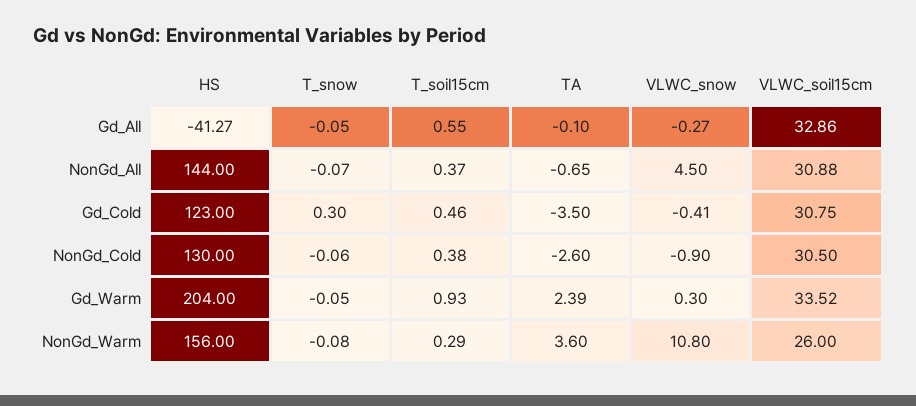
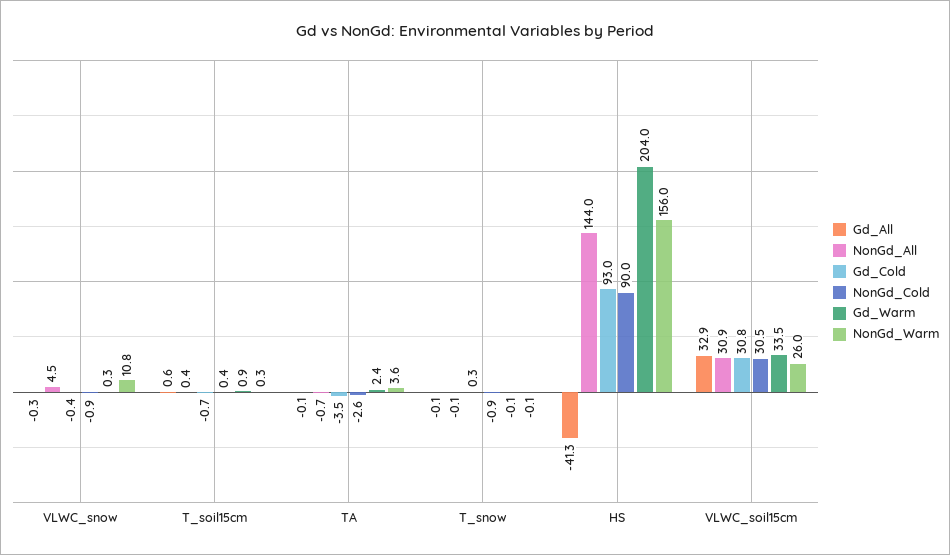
Gd_Cold, HS: 123 -> 93
Gd_Cold, T_soil15cm: 0.46 -> -0.7
NonGd_Cold, HS: 130 -> 90
NonGd_Cold, T_snow: -0.06 -> -0.9

